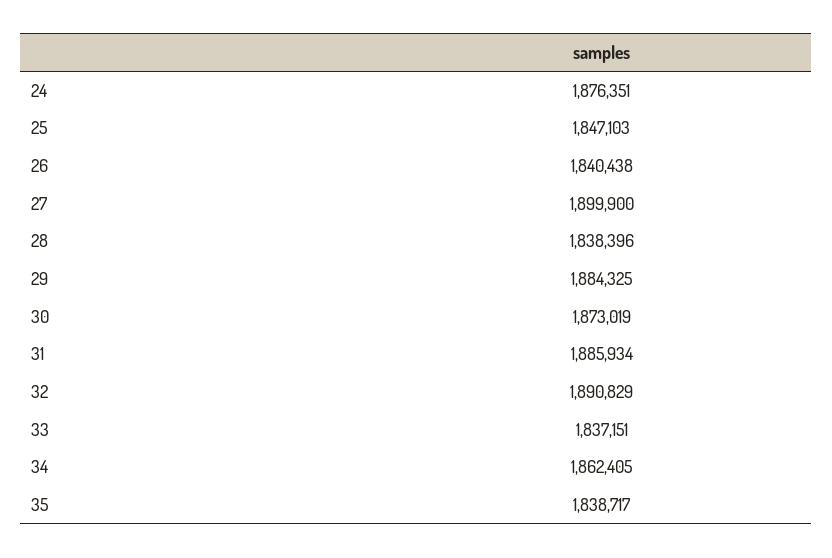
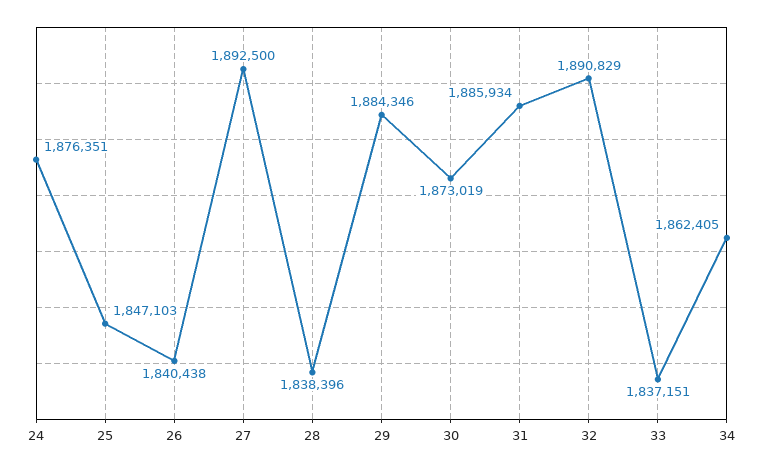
27: 1899900 -> 1892500
29: 1884325 -> 1884346
35: 1838717 -> none

